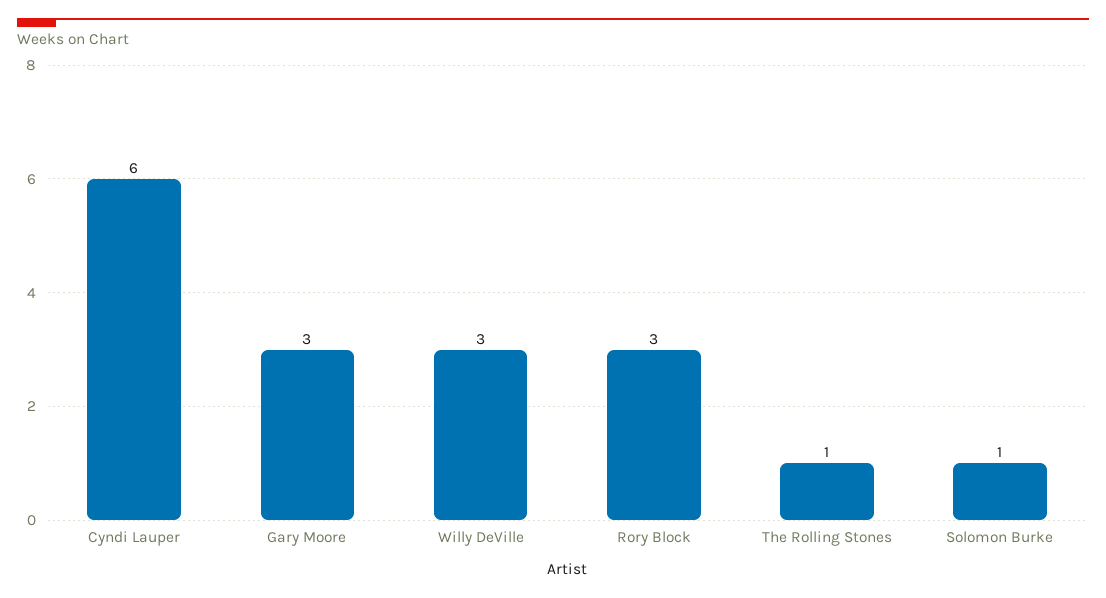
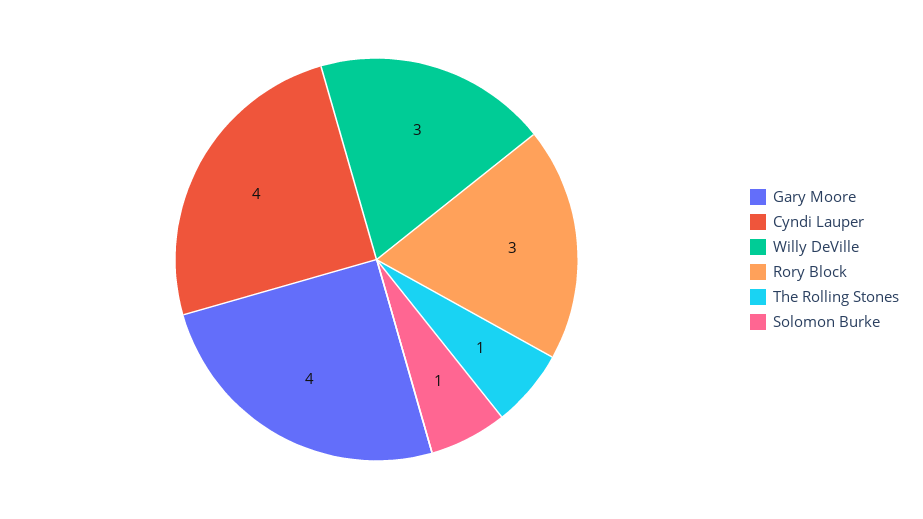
Cyndi Lauper: 6 -> 4
Gary Moore: 3 -> 4

